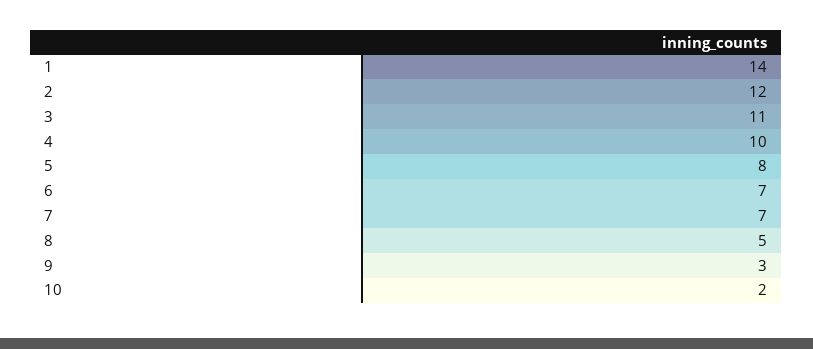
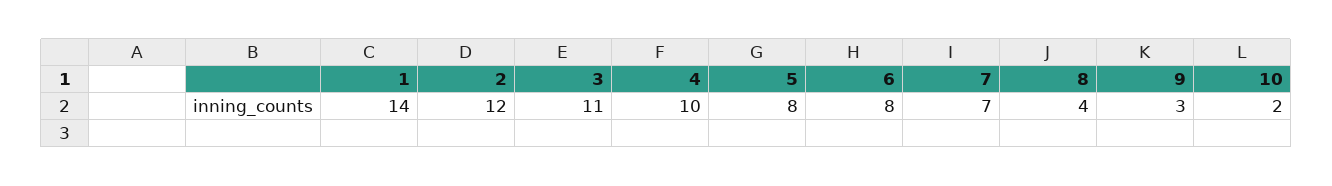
6: 7 -> 8
8: 5 -> 4

